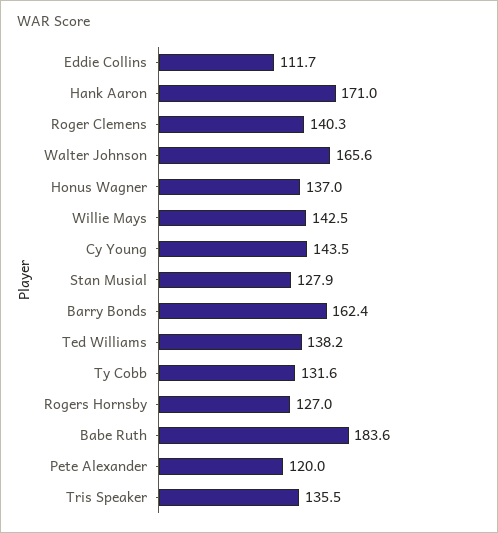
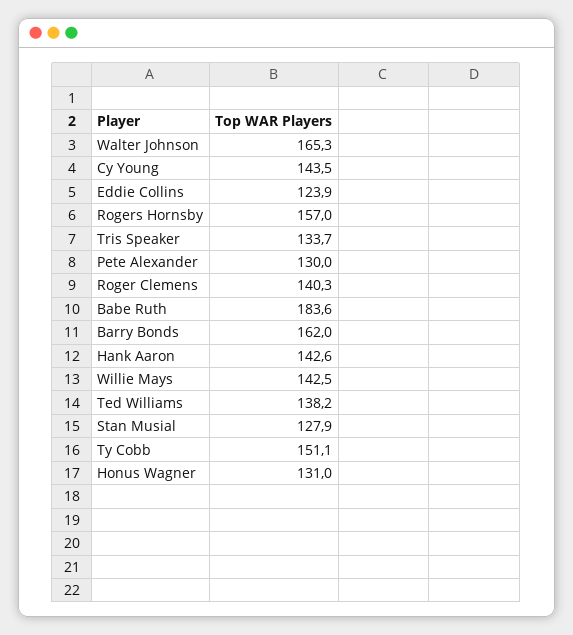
Eddie Collins: 111.7 -> 123.9
Hank Aaron: 171 -> 142.6
Walter Johnson: 165.6 -> 165.3
Honus Wagner: 137 -> 131
Barry Bonds: 162.4 -> 162
Ty Cobb: 131.6 -> 151.1
Rogers Hornsby: 127 -> 157
Pete Alexander: 120 -> 130
Tris Speaker: 135.5 -> 133.7

